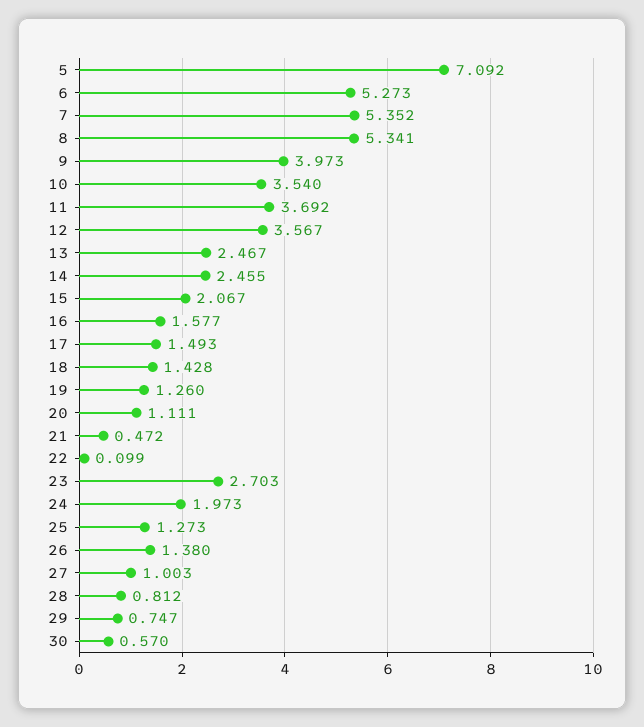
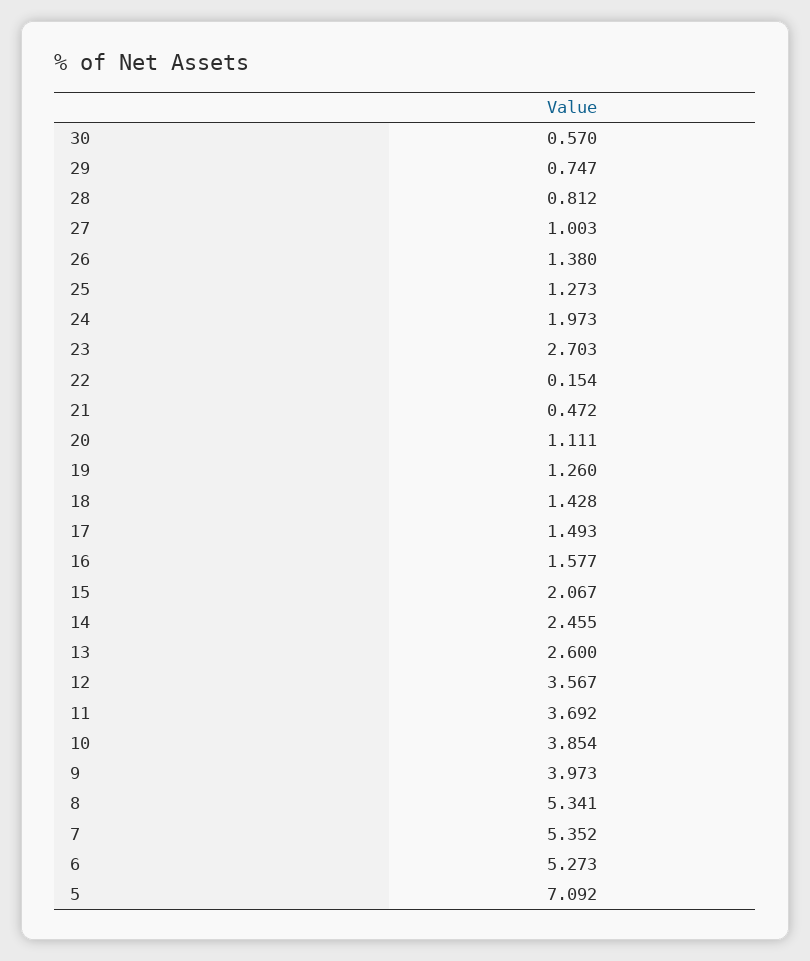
10: 3.54 -> 3.854
13: 2.467 -> 2.6
22: 0.099 -> 0.154

